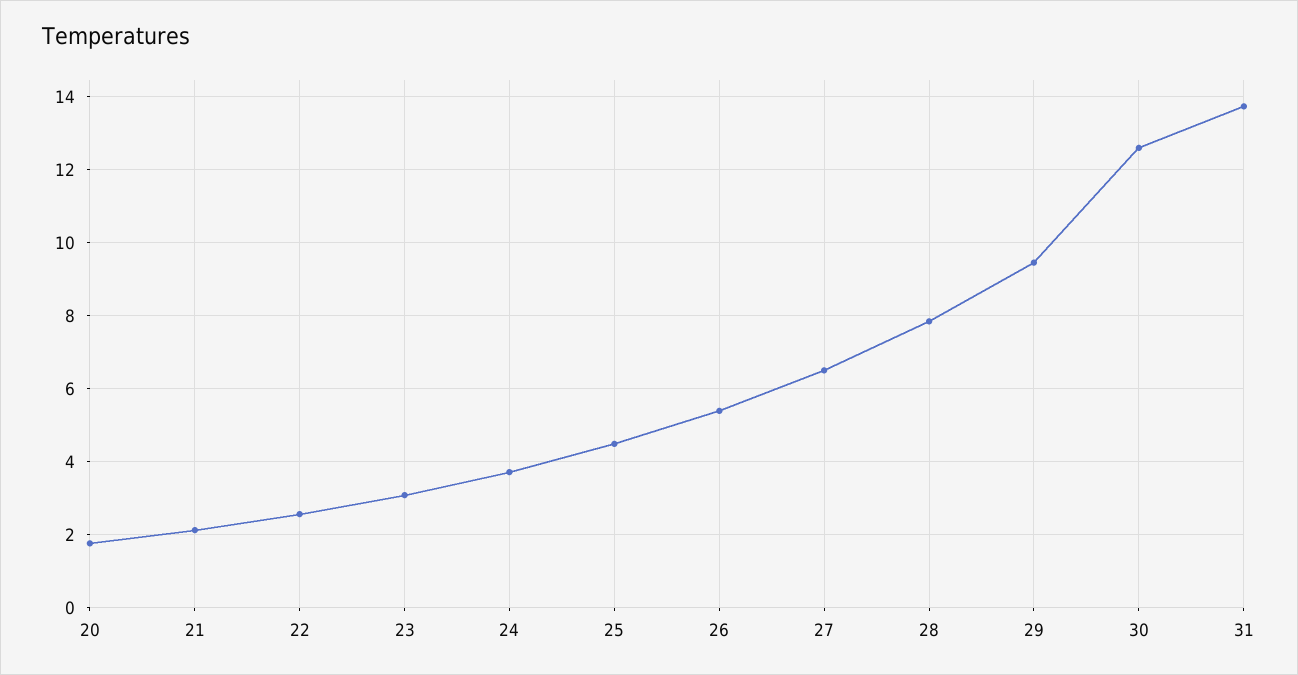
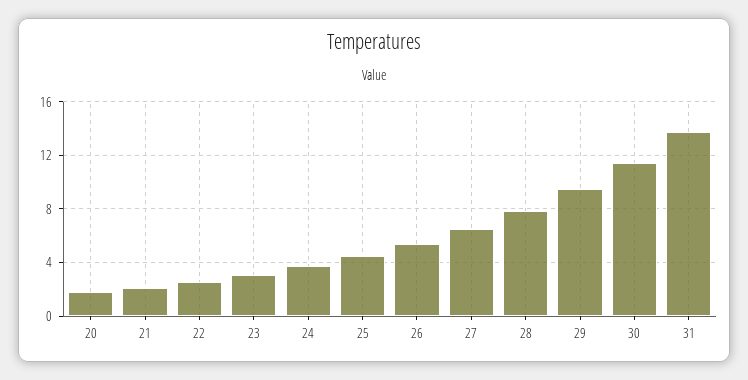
30: 12.6 -> 11.5

